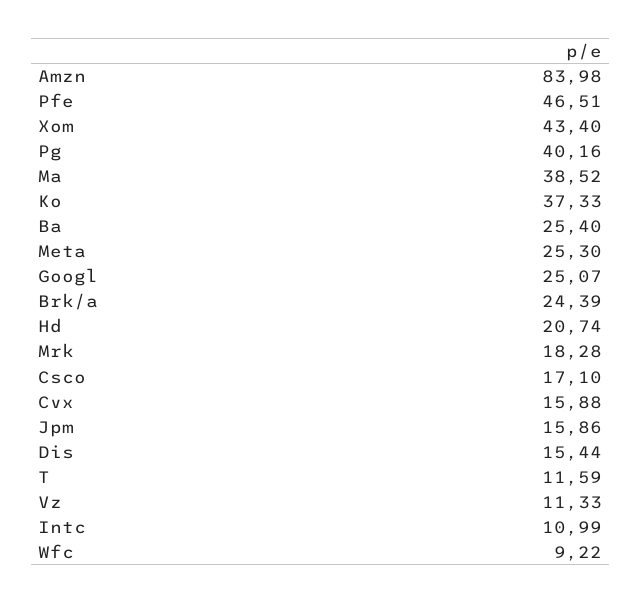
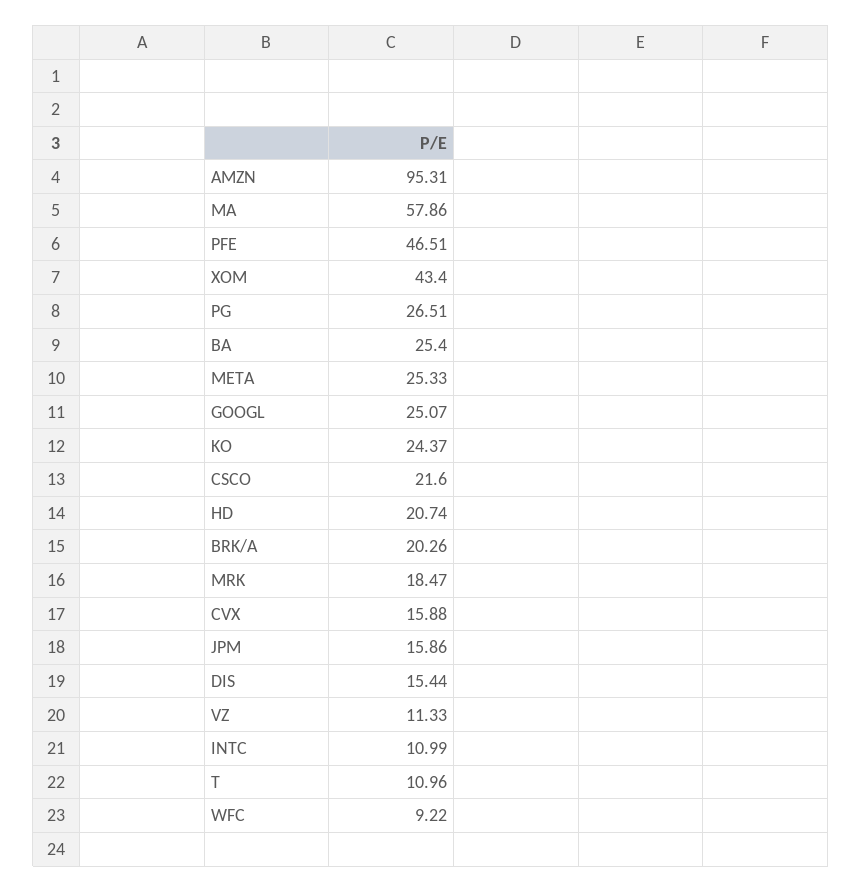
Amzn: 83.98 -> 95.31
Pg: 40.16 -> 26.51
Ma: 38.52 -> 57.86
Ko: 37.33 -> 24.37
Meta: 25.3 -> 25.33
Brk/a: 24.39 -> 20.26
Mrk: 18.28 -> 18.47
Csco: 17.1 -> 21.6
T: 11.59 -> 10.96

